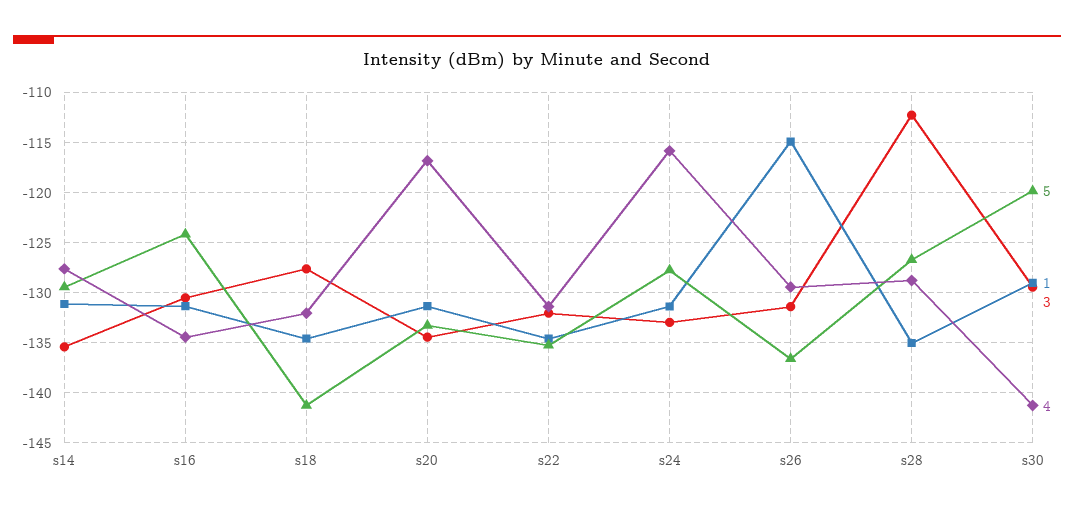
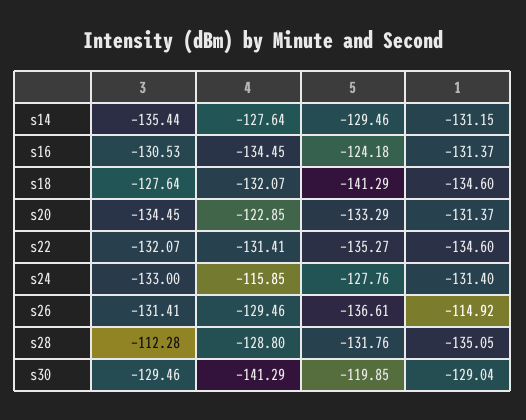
4, s20: -117 -> -122.85
5, s28: -127 -> -131.76

